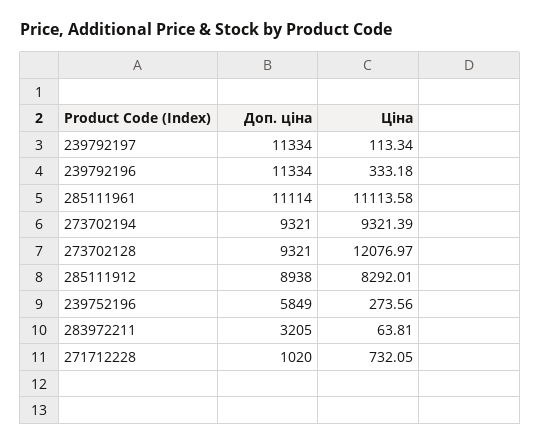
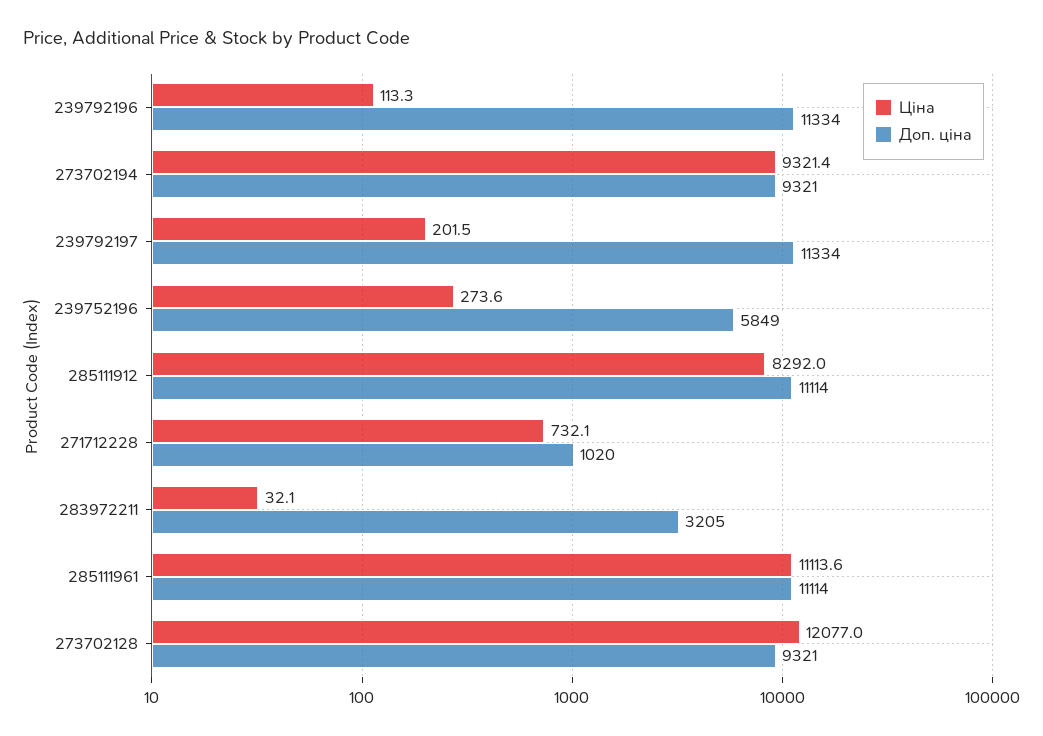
Ціна, 239792197: 113.34 -> 201.5
Ціна, 239792196: 333.18 -> 113.3
Доп. ціна, 285111912: 8938 -> 11114
Ціна, 283972211: 63.81 -> 32.1

